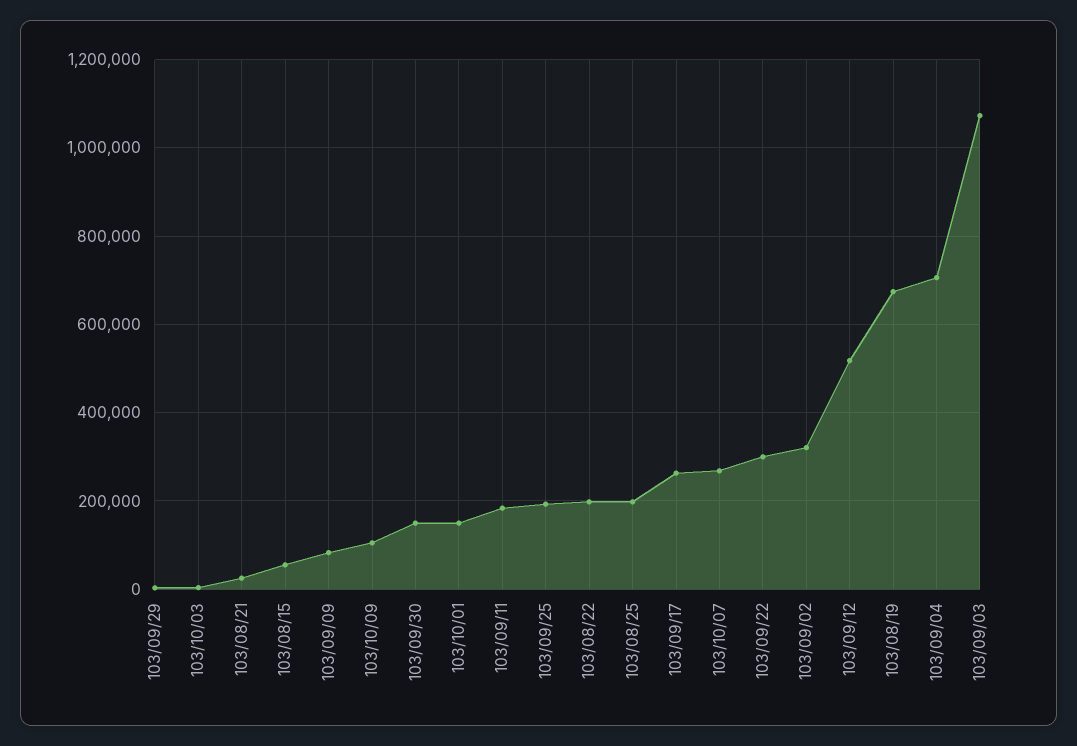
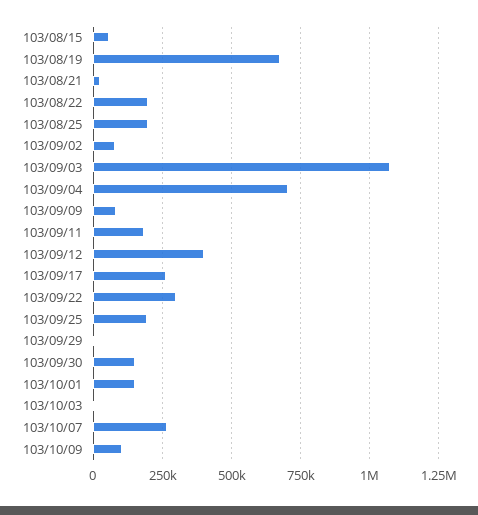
103/09/02: 320000 -> 75000
103/09/12: 520000 -> 400000

